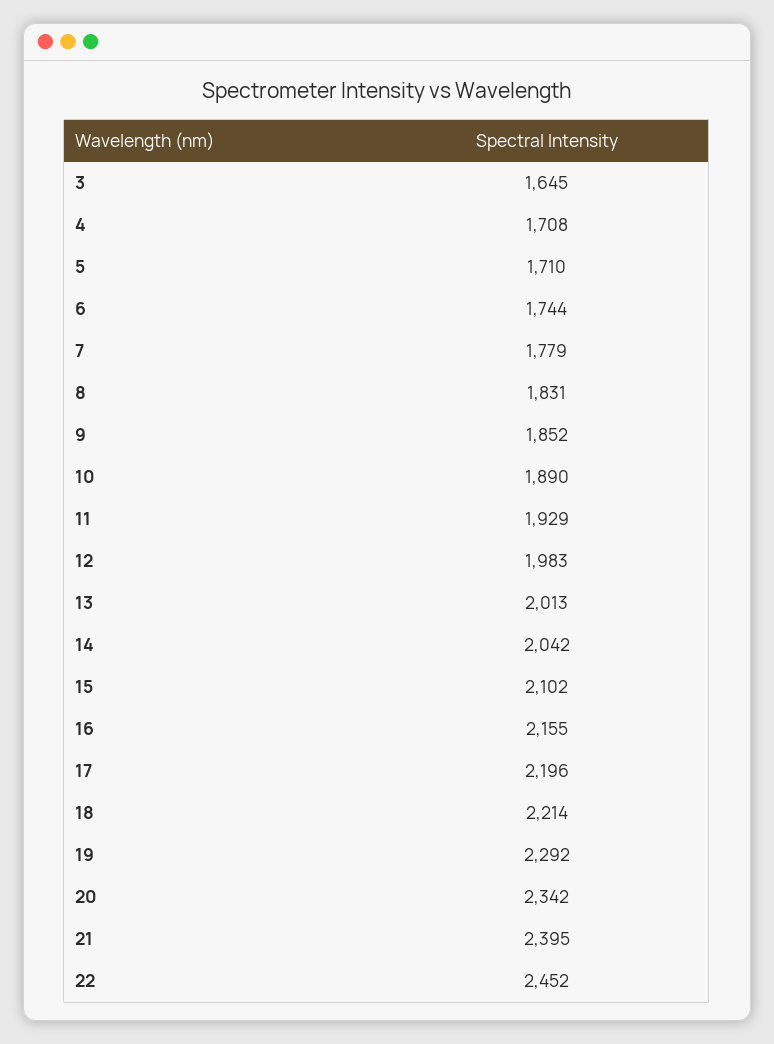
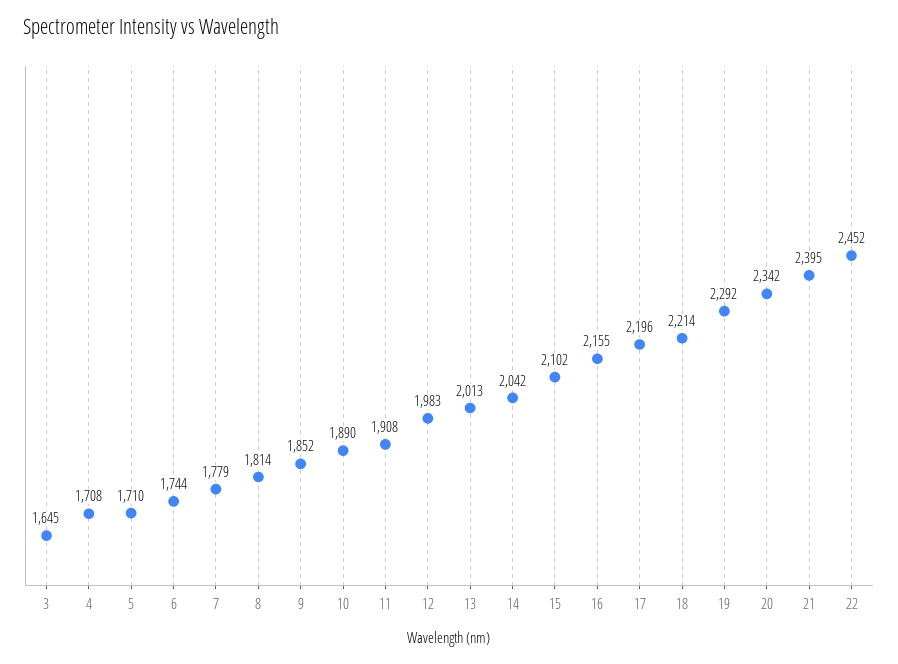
8: 1831 -> 1814
11: 1929 -> 1908

